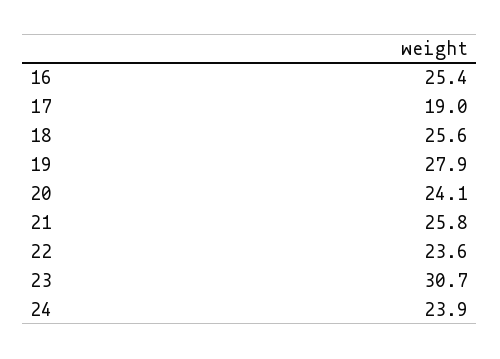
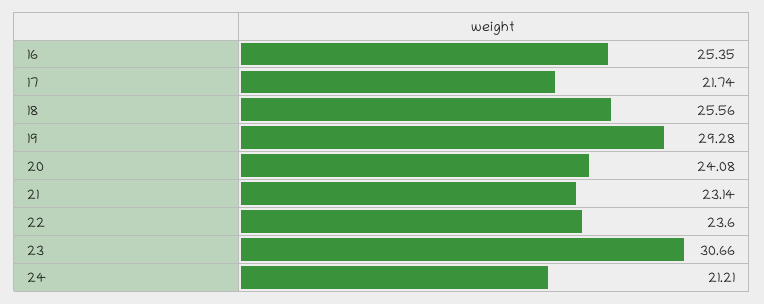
17: 19 -> 21.74
19: 27.9 -> 29.28
21: 25.8 -> 23.14
24: 23.9 -> 21.21

